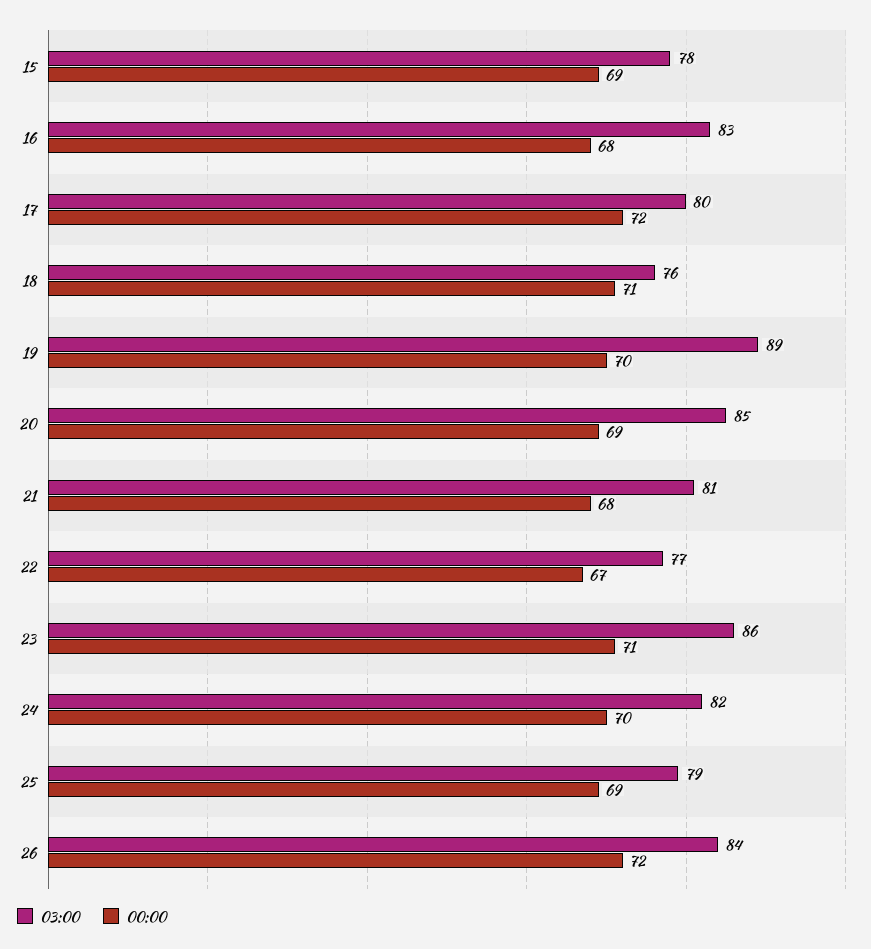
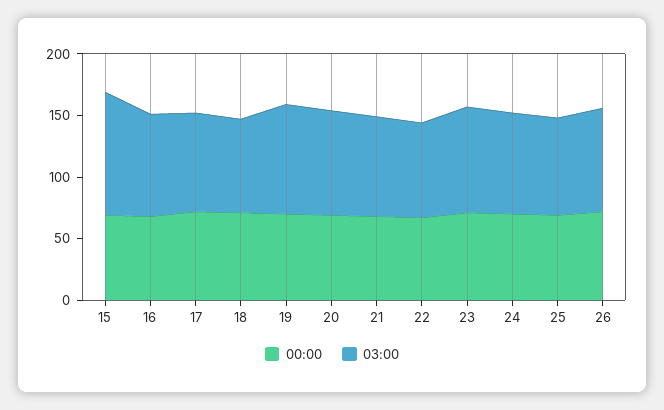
03:00, 15: 78 -> 100

